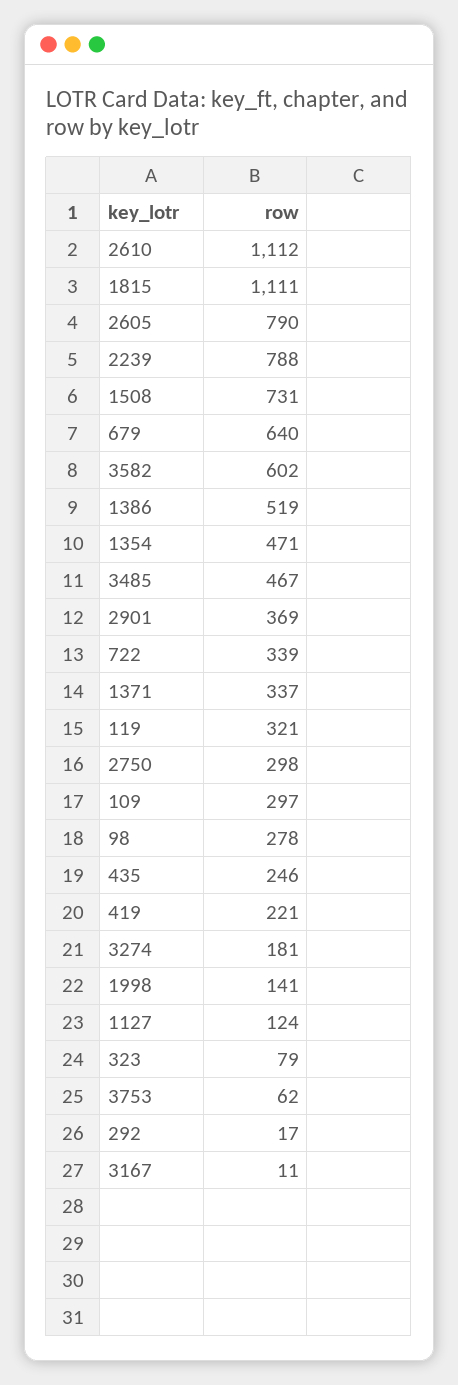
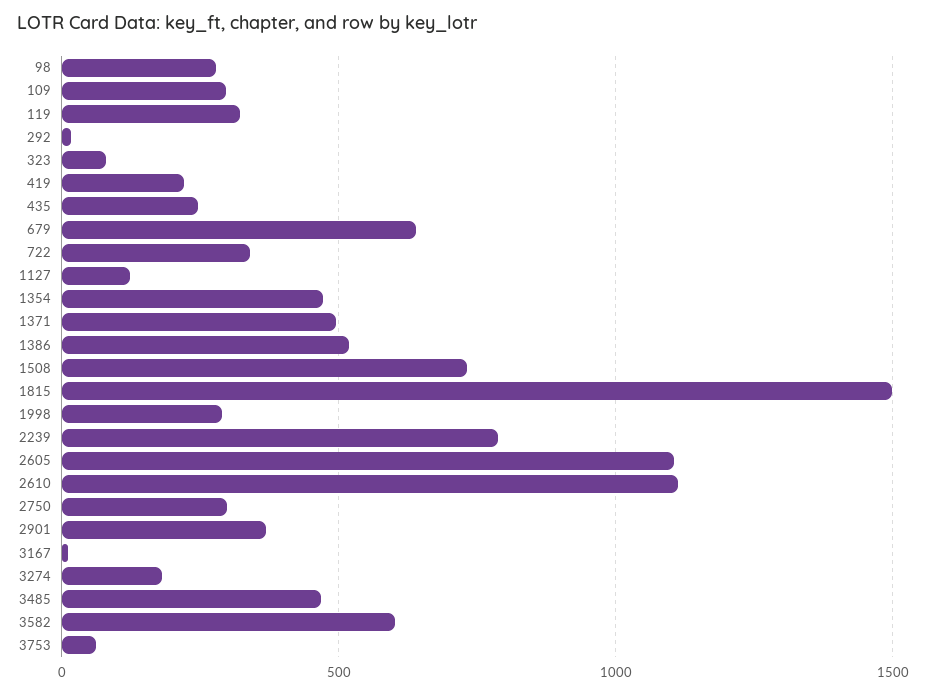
1815: 1111 -> 1500
2605: 790 -> 1100
1371: 337 -> 500
1998: 141 -> 300

